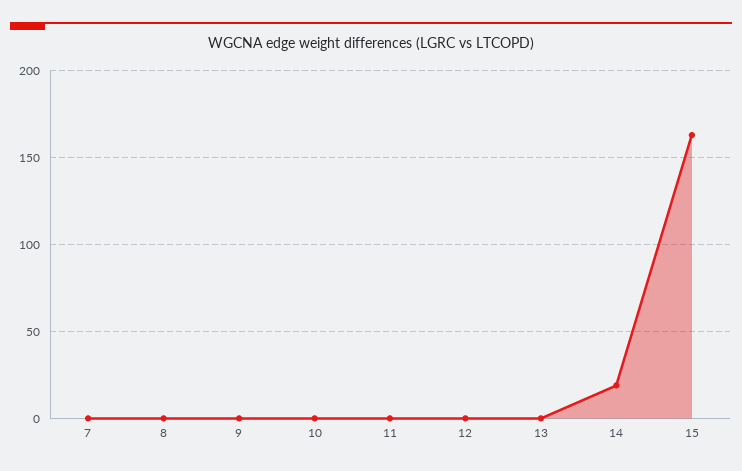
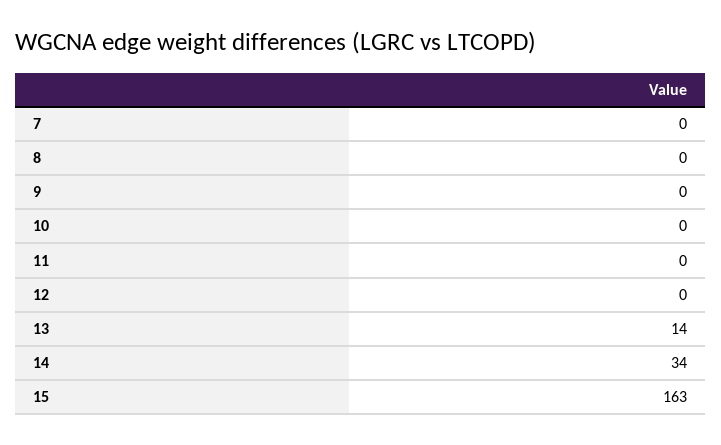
13: 0 -> 14
14: 20 -> 34

